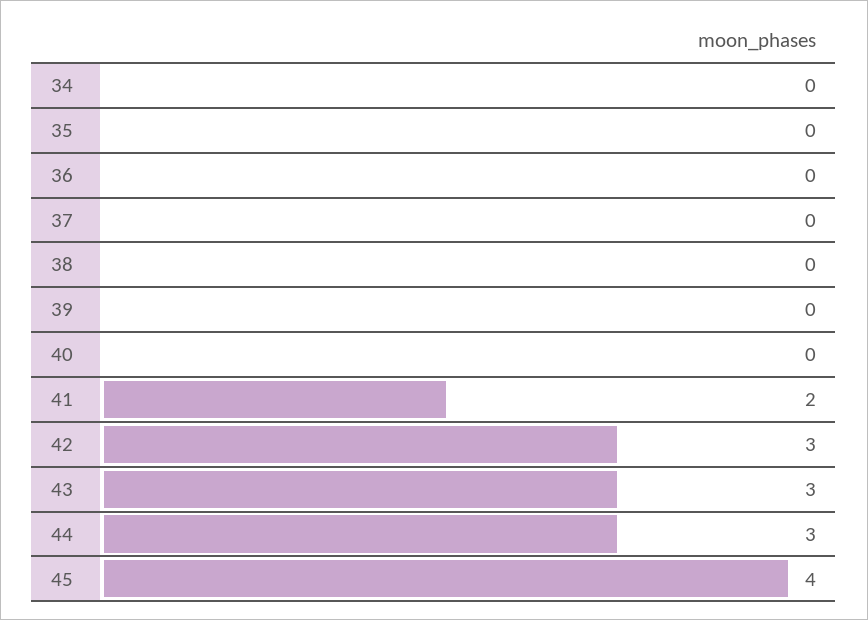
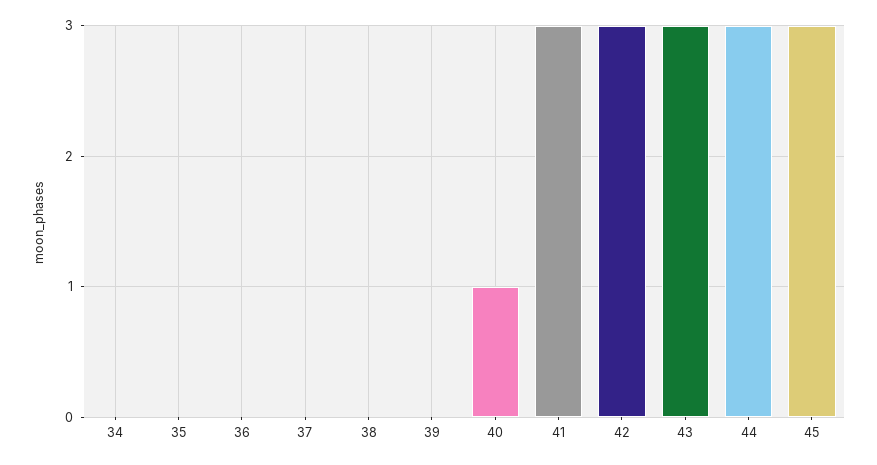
40: 0 -> 1
41: 2 -> 3
45: 4 -> 3

